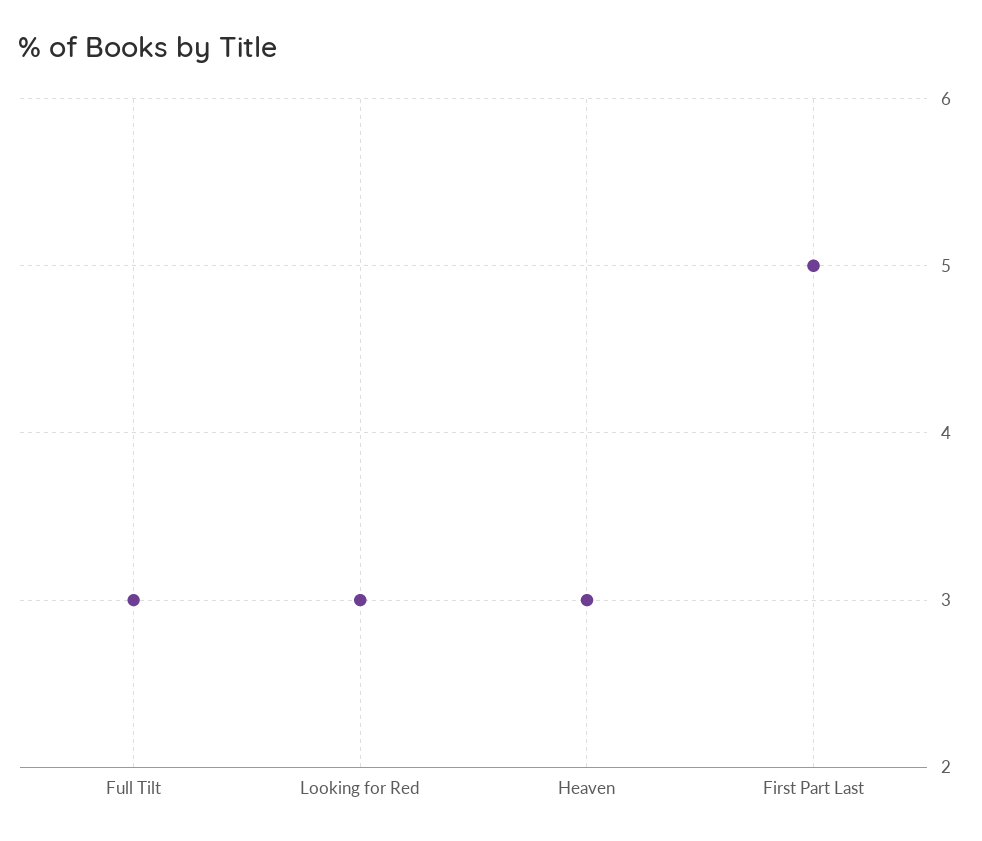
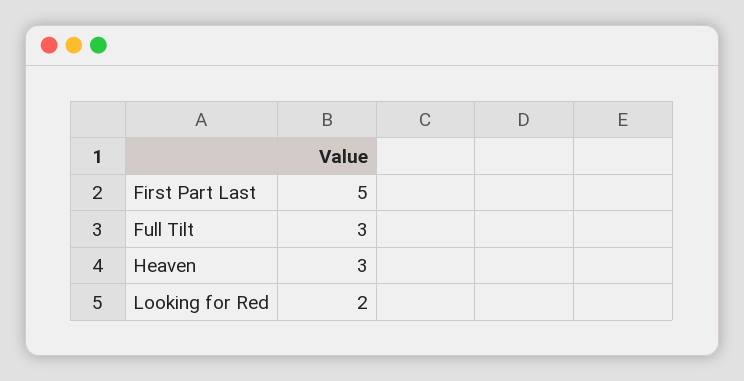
Looking for Red: 3 -> 2

